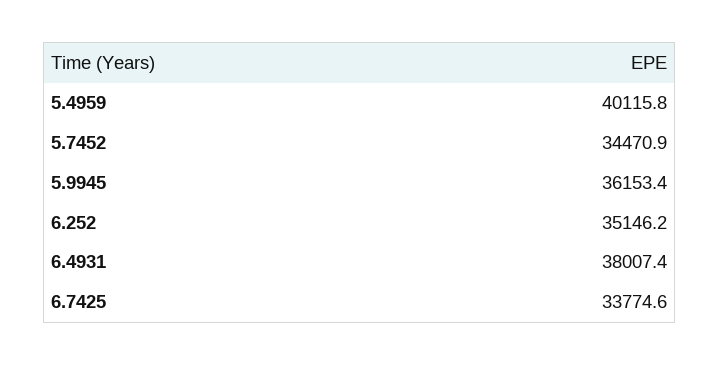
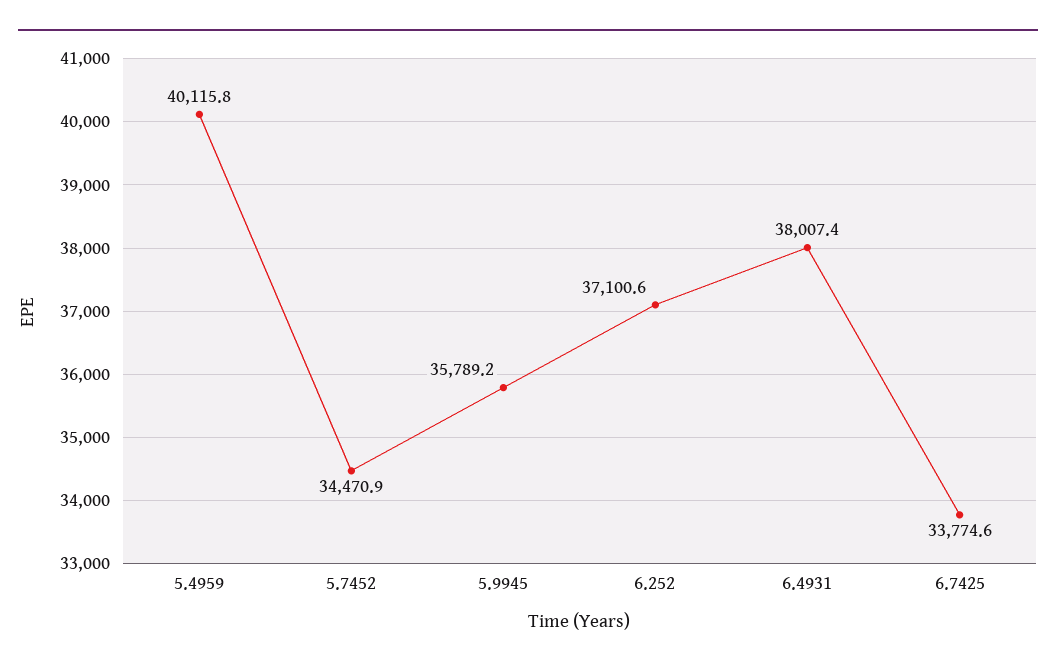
5.9945: 36153.4 -> 35789.2
6.252: 35146.2 -> 37100.6

